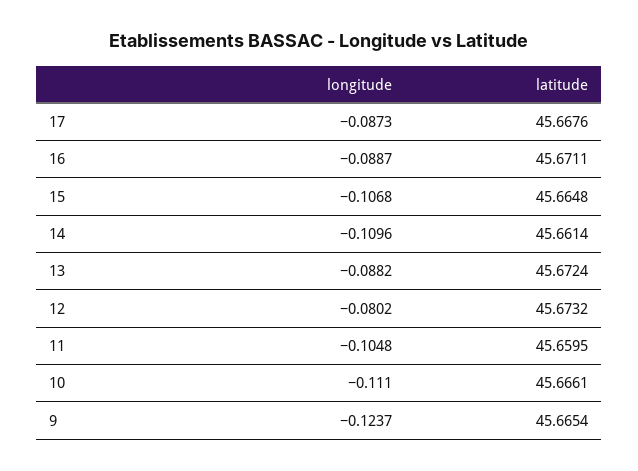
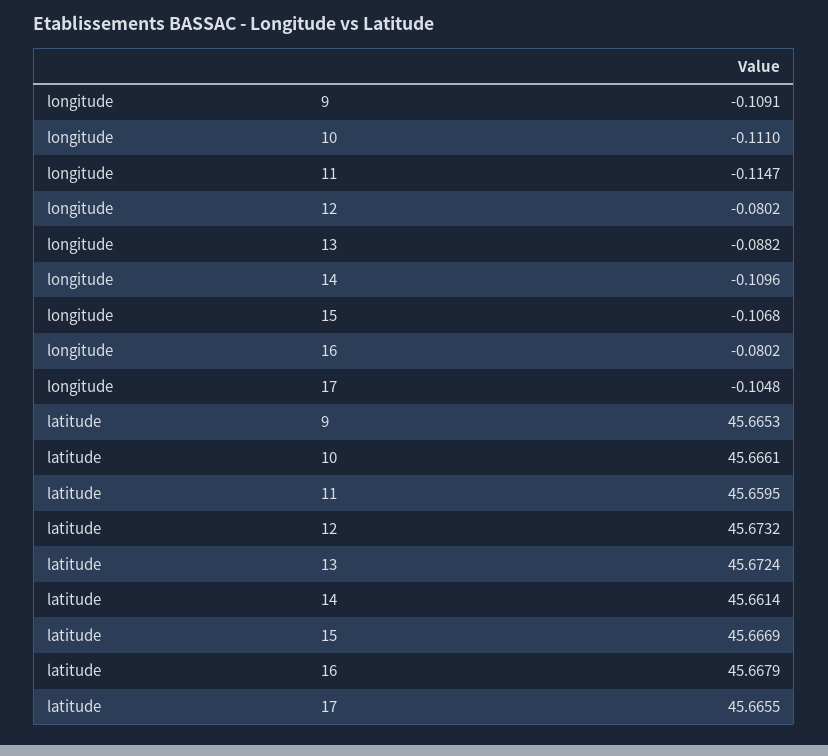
longitude, 17: -0.0873 -> -0.1048
latitude, 17: 45.6676 -> 45.6655
longitude, 16: -0.0887 -> -0.0802
latitude, 16: 45.6711 -> 45.6679
latitude, 15: 45.6648 -> 45.6669
longitude, 11: -0.1048 -> -0.1147
longitude, 9: -0.1237 -> -0.1091
latitude, 9: 45.6654 -> 45.6653

